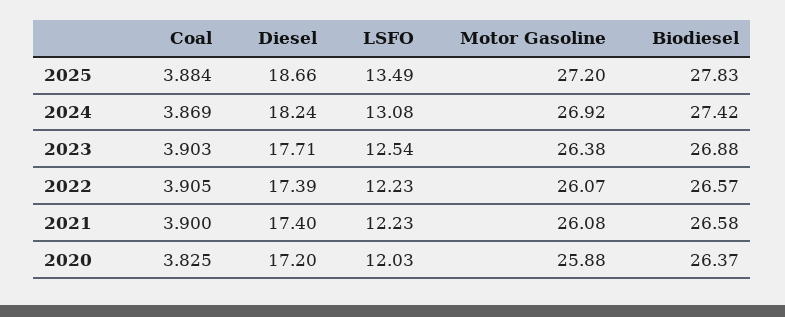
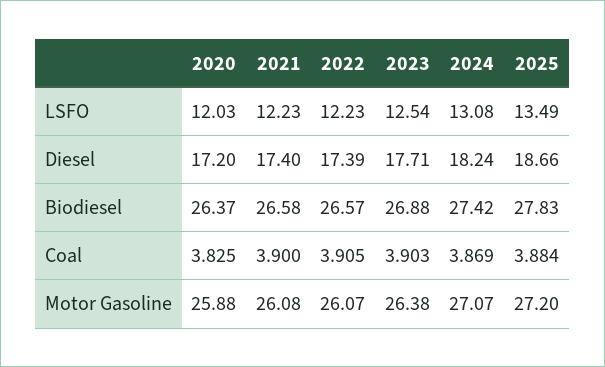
Motor Gasoline, 2024: 26.92 -> 27.07

